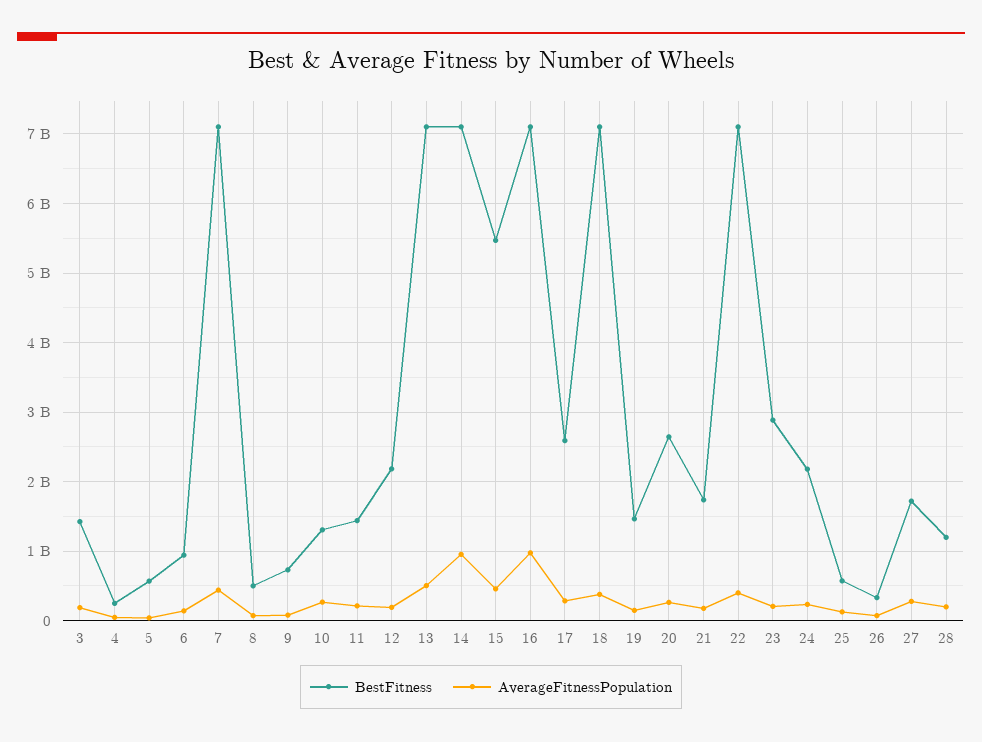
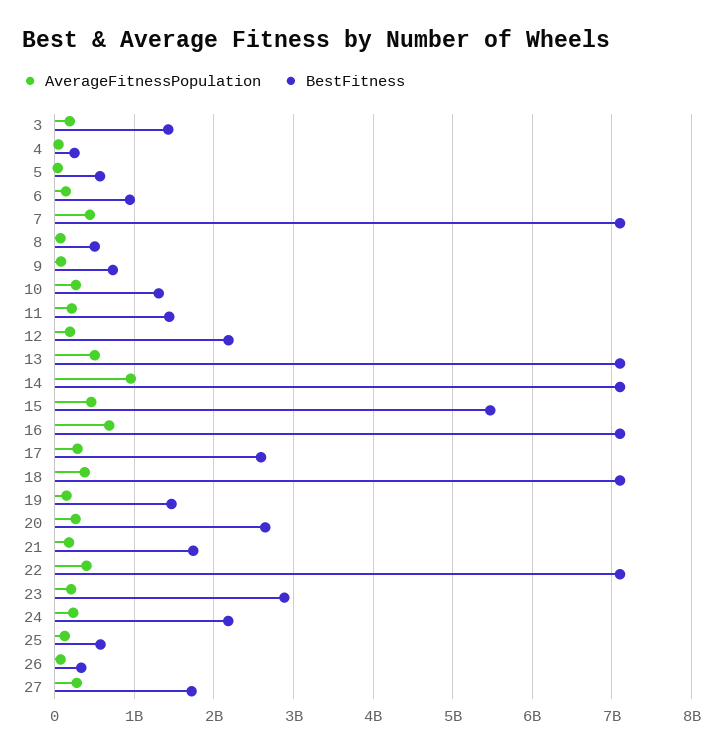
AverageFitnessPopulation, 16: 1000000000 -> 700000000
BestFitness, 28: 1200000000 -> none
AverageFitnessPopulation, 28: 200000000 -> none

